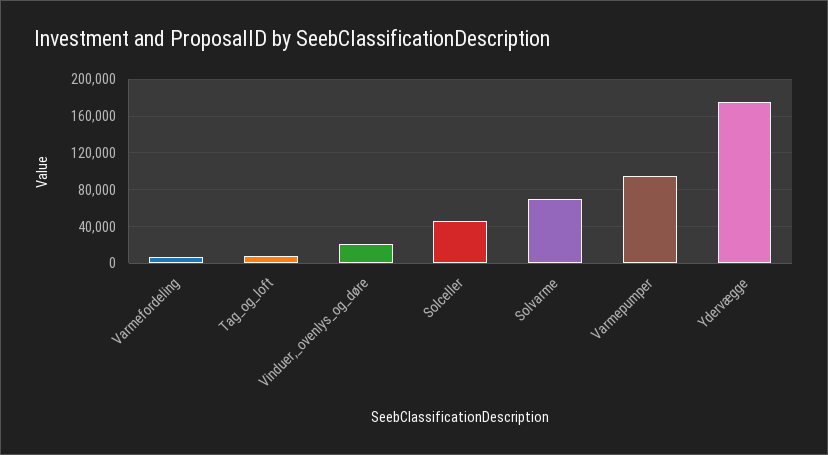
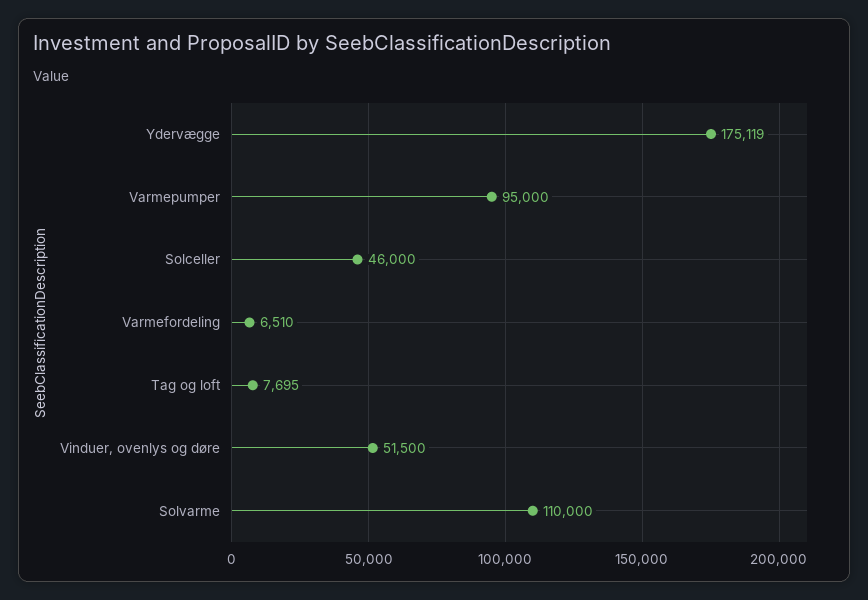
Vinduer,_ovenlys_og_døre: 20000 -> 51500
Solvarme: 70000 -> 110000

